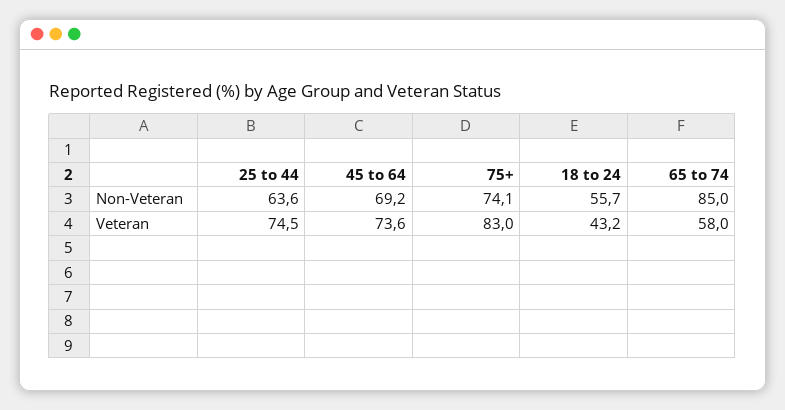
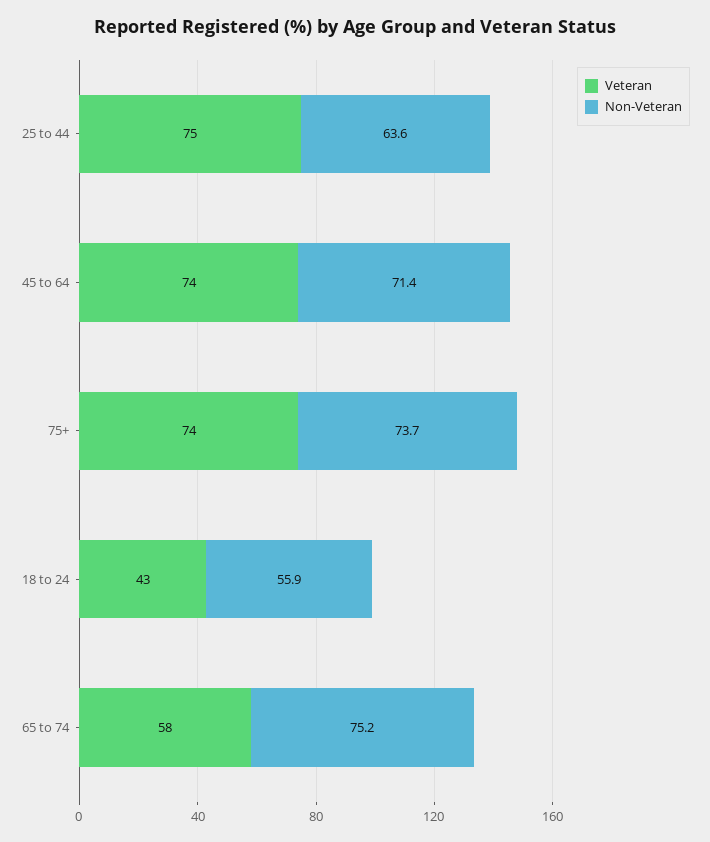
Non-Veteran, 45 to 64: 69.2 -> 71.4
Non-Veteran, 75+: 74.1 -> 73.7
Non-Veteran, 18 to 24: 55.7 -> 55.9
Non-Veteran, 65 to 74: 85 -> 75.2
Veteran, 75+: 83 -> 74

